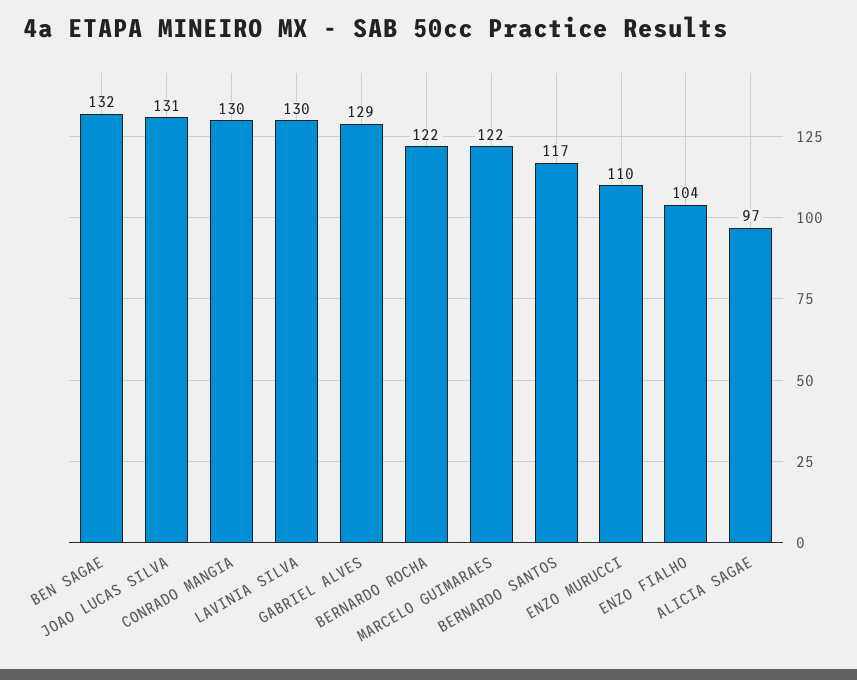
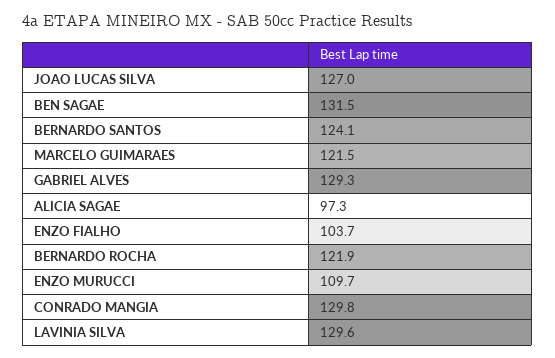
JOAO LUCAS SILVA: 131 -> 127
BERNARDO SANTOS: 117 -> 124.1

